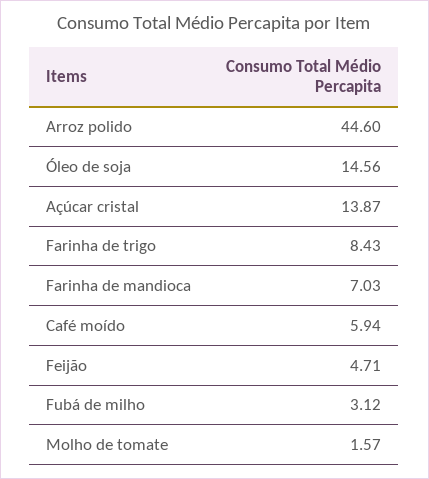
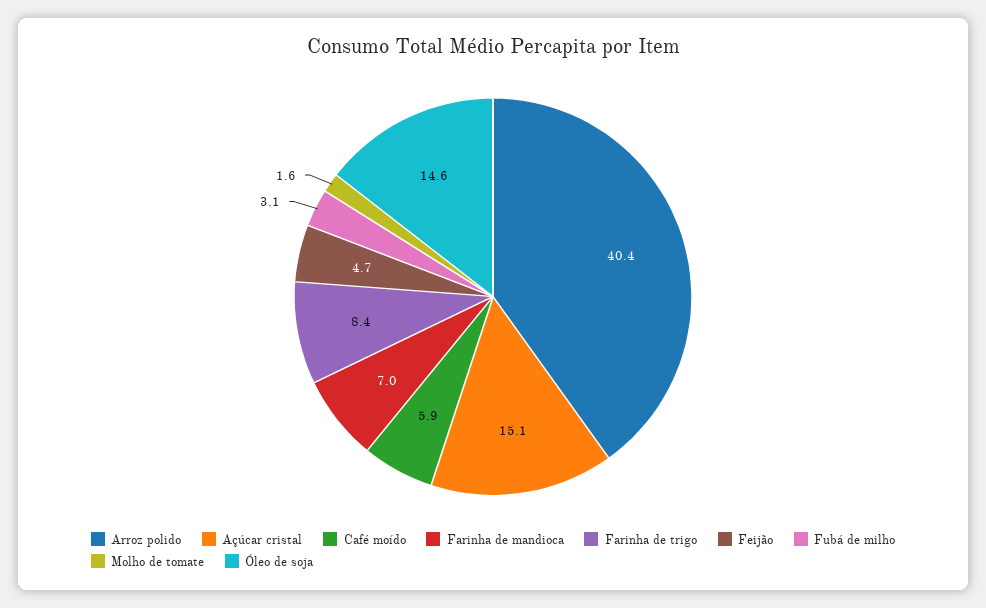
Arroz polido: 44.6 -> 40.4
Açúcar cristal: 13.87 -> 15.1

